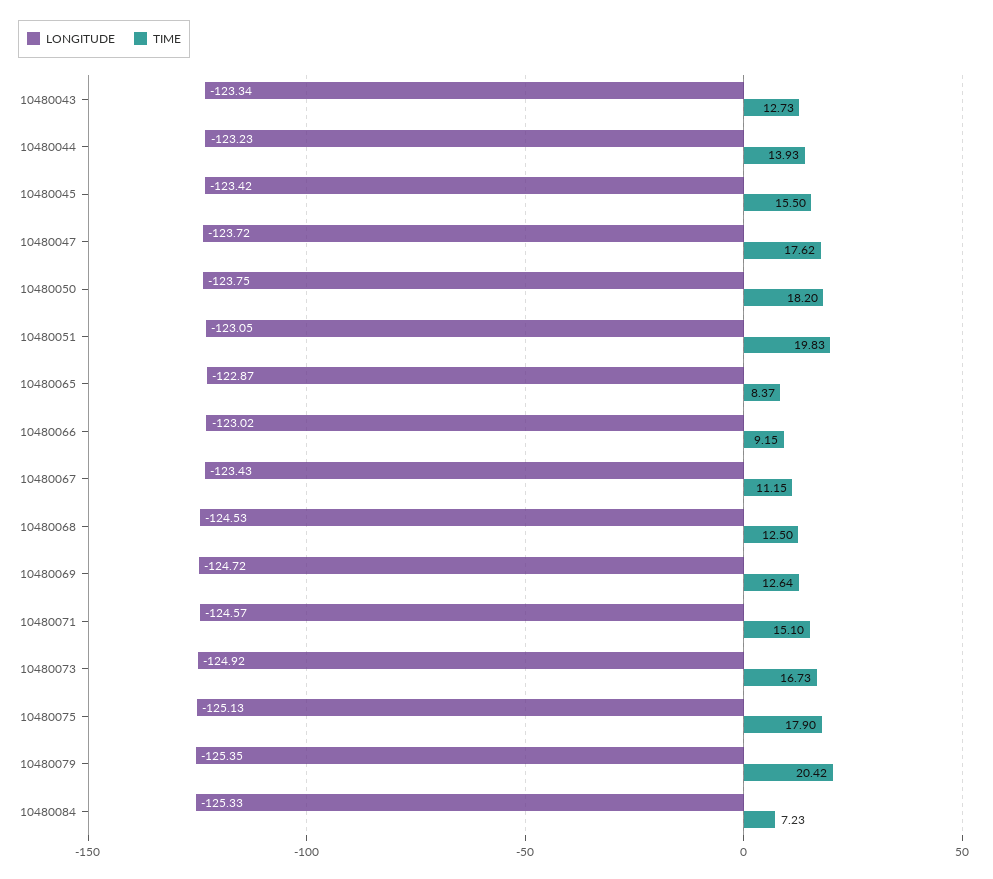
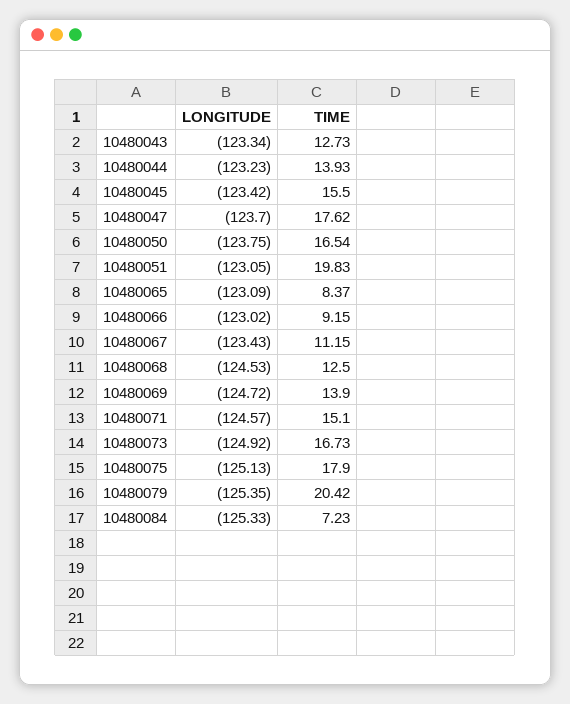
LONGITUDE, 10480047: -123.72 -> -123.7
TIME, 10480050: 18.2 -> 16.54
LONGITUDE, 10480065: -122.87 -> -123.09
TIME, 10480069: 12.64 -> 13.9

